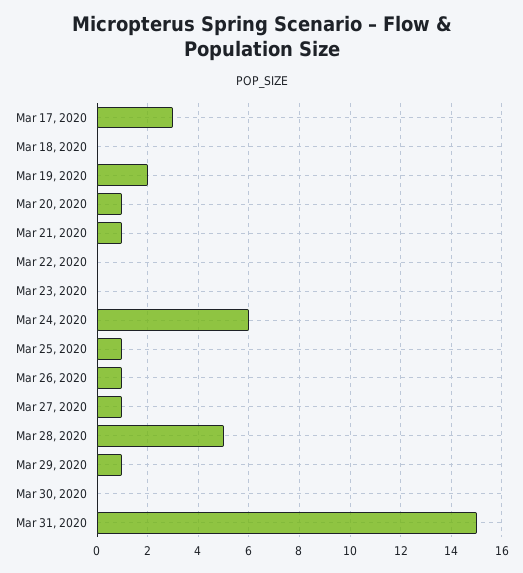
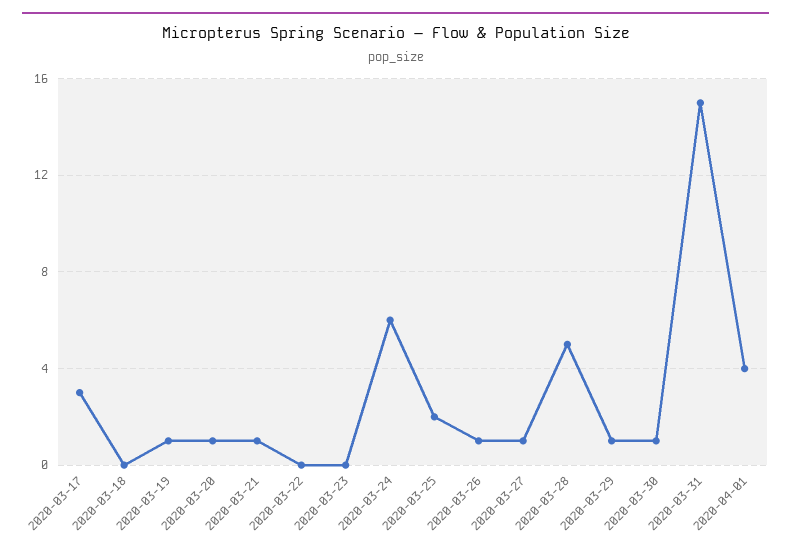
Mar 19, 2020: 2 -> 1
Mar 25, 2020: 1 -> 2
Mar 30, 2020: 0 -> 1
2020-04-01: none -> 4

